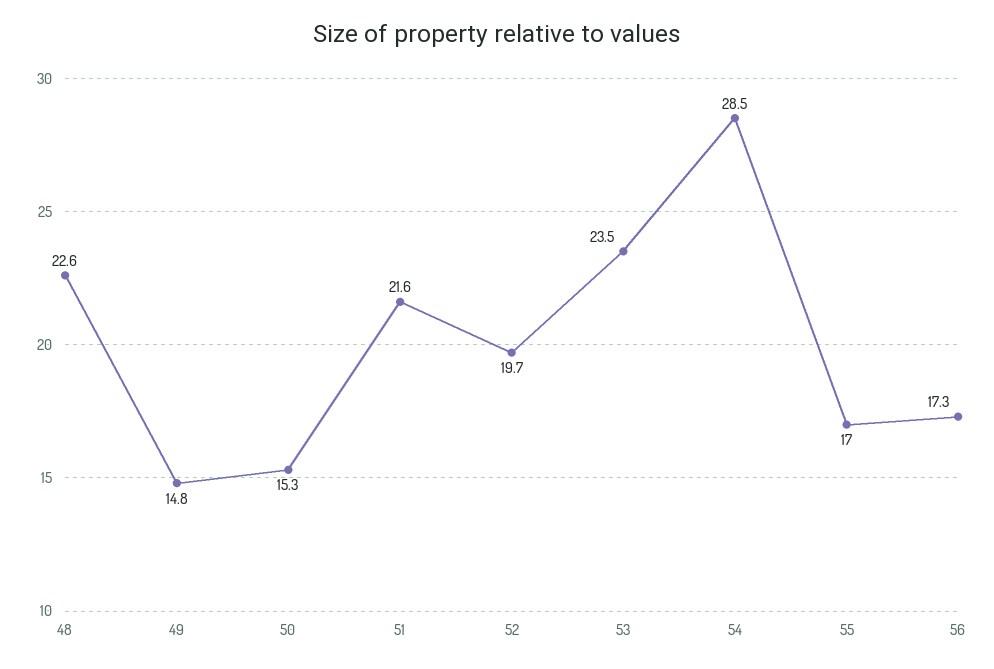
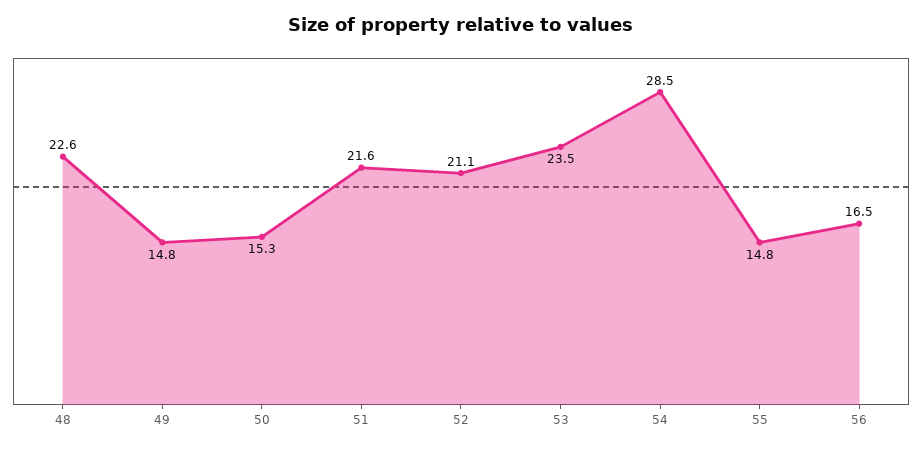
52: 19.7 -> 21.1
55: 17 -> 14.8
56: 17.3 -> 16.5

